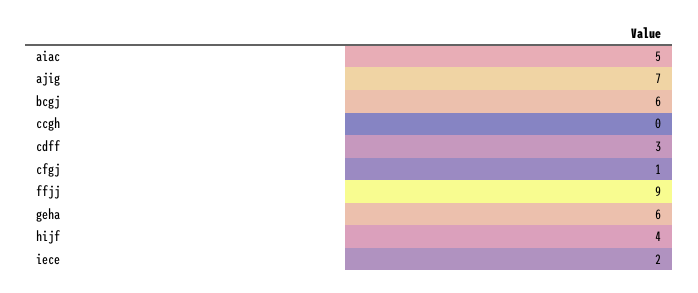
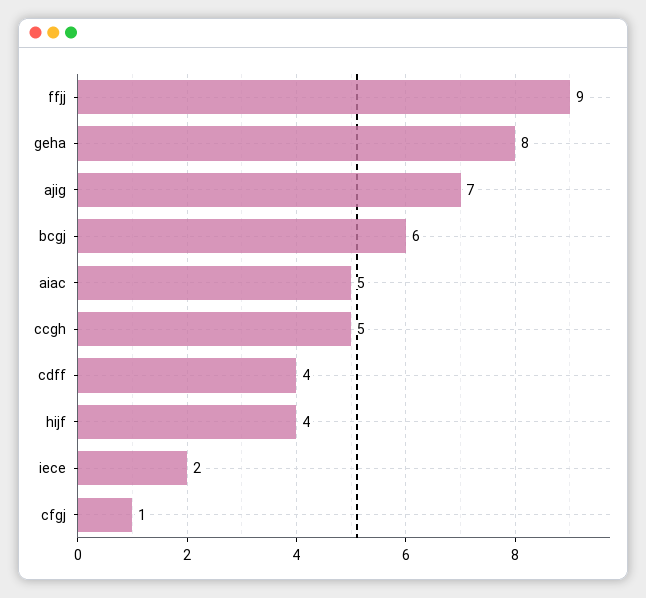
ccgh: 0 -> 5
cdff: 3 -> 4
geha: 6 -> 8

